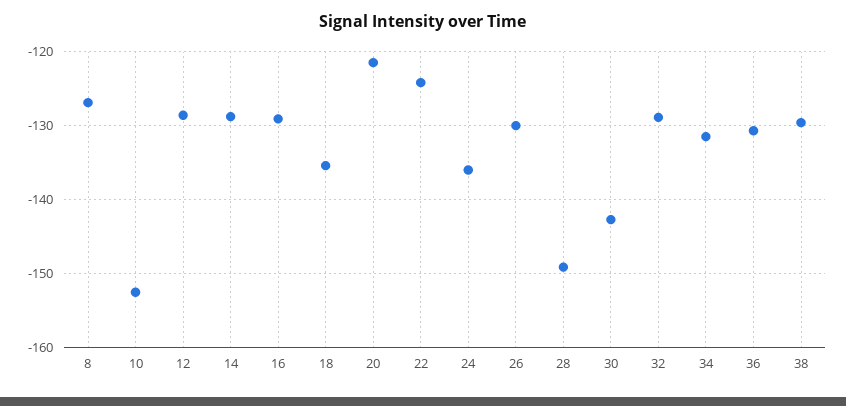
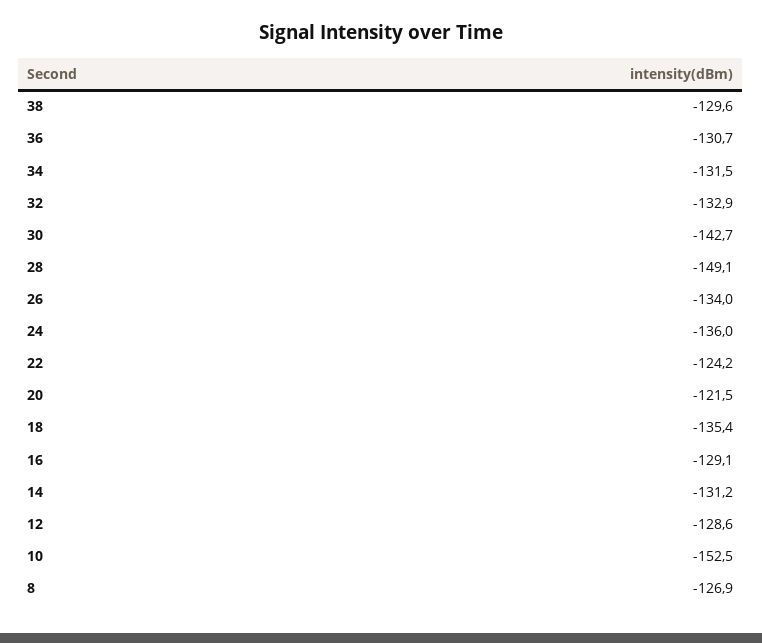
14: -129 -> -131.2
26: -130 -> -134
32: -129 -> -132.9

